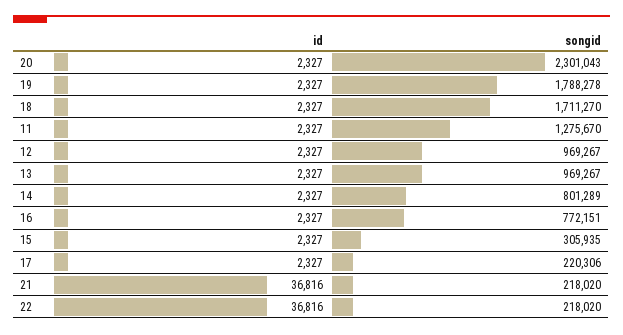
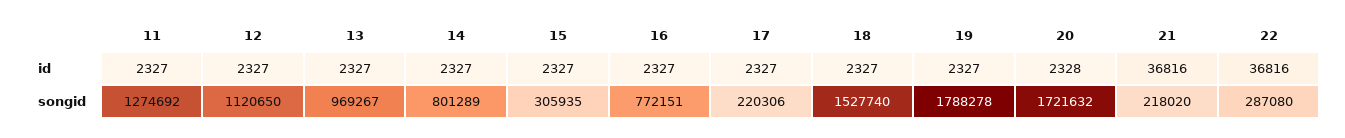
id, 20: 2327 -> 2328
songid, 20: 2301043 -> 1721632
songid, 18: 1711270 -> 1527740
songid, 11: 1275670 -> 1274692
songid, 12: 969267 -> 1120650
songid, 22: 218020 -> 287080

